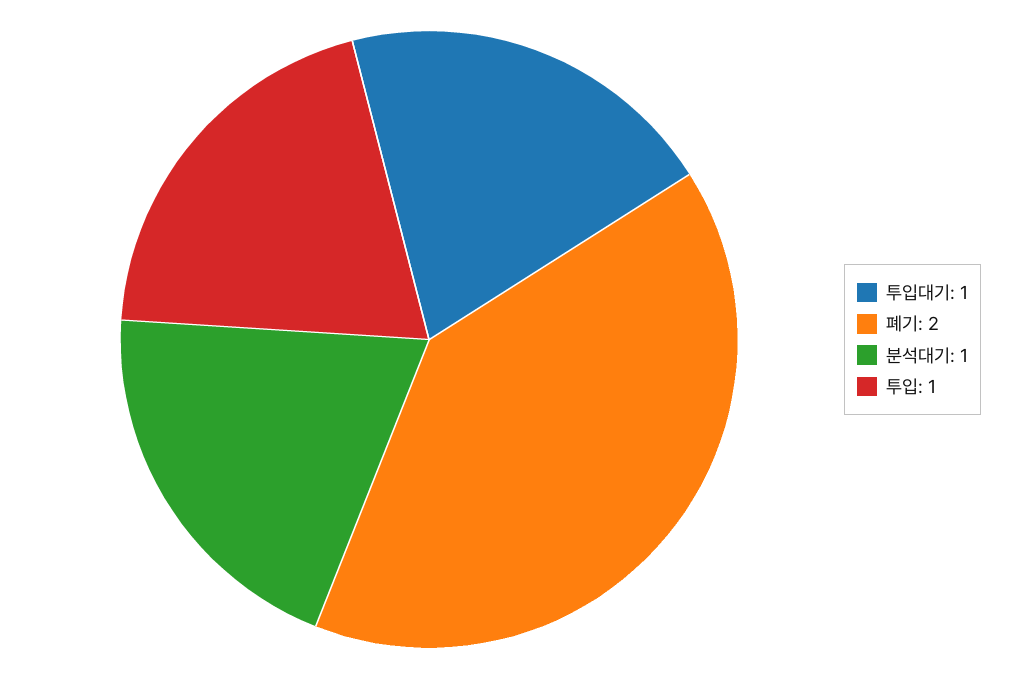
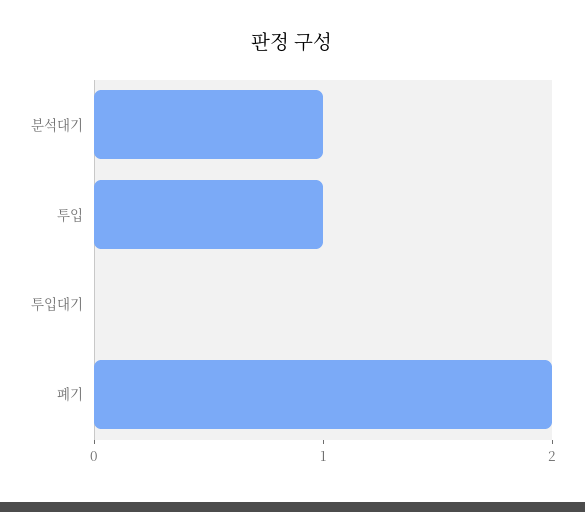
투입대기: 1 -> 0

